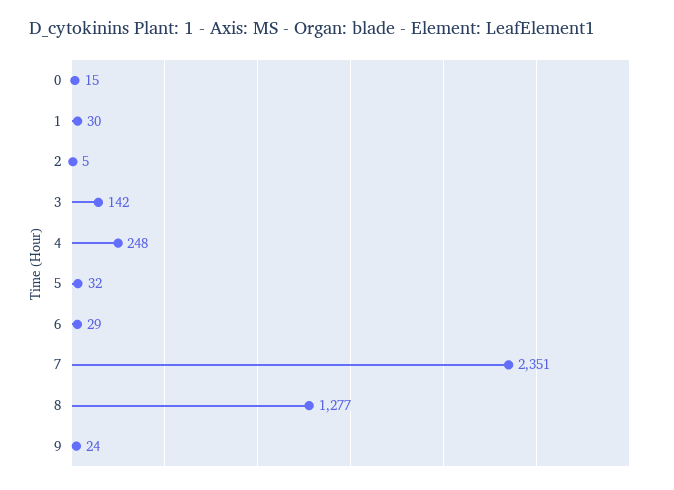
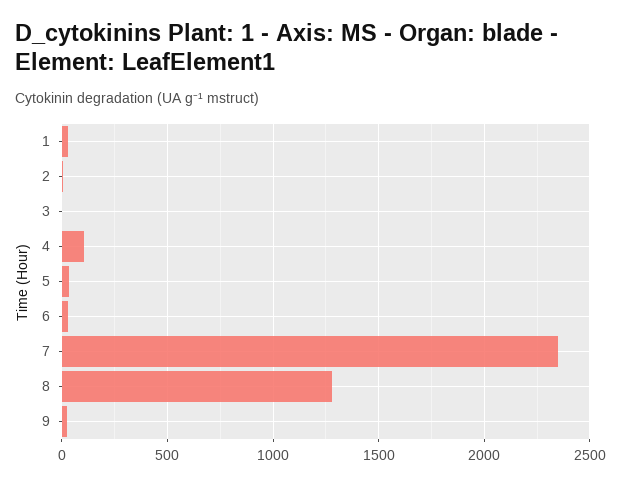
0: 15 -> none
3: 142 -> 0
4: 248 -> 100

